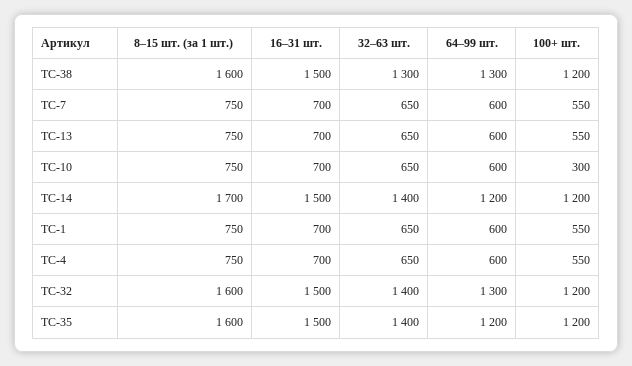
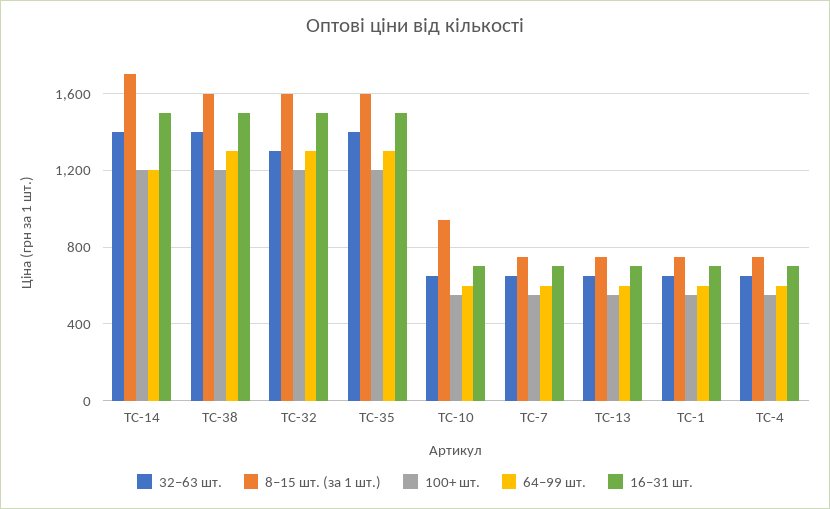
32–63 шт., TC-38: 1300 -> 1400
8–15 шт. (за 1 шт.), TC-10: 750 -> 950
100+ шт., TC-10: 300 -> 550
32–63 шт., TC-32: 1400 -> 1300
64–99 шт., TC-35: 1200 -> 1300

